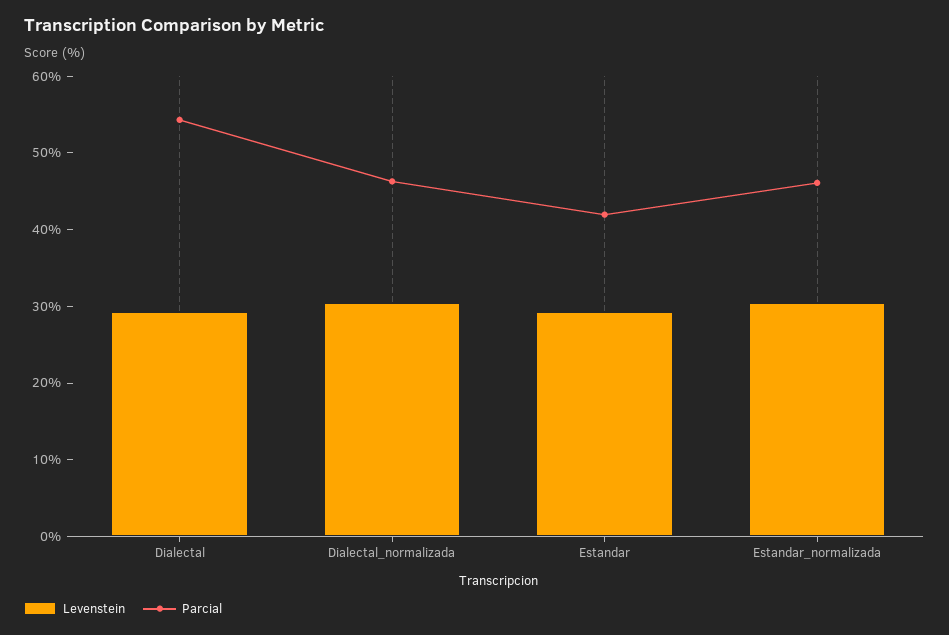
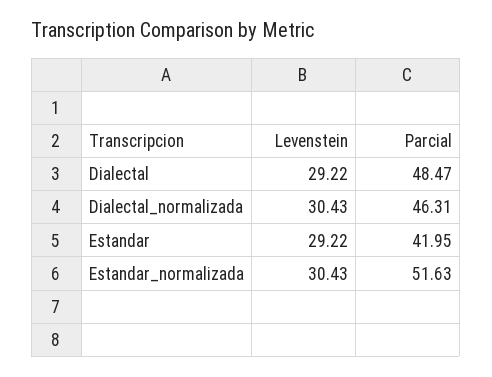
Parcial, Dialectal: 54 -> 48.47
Parcial, Estandar_normalizada: 46 -> 51.63

